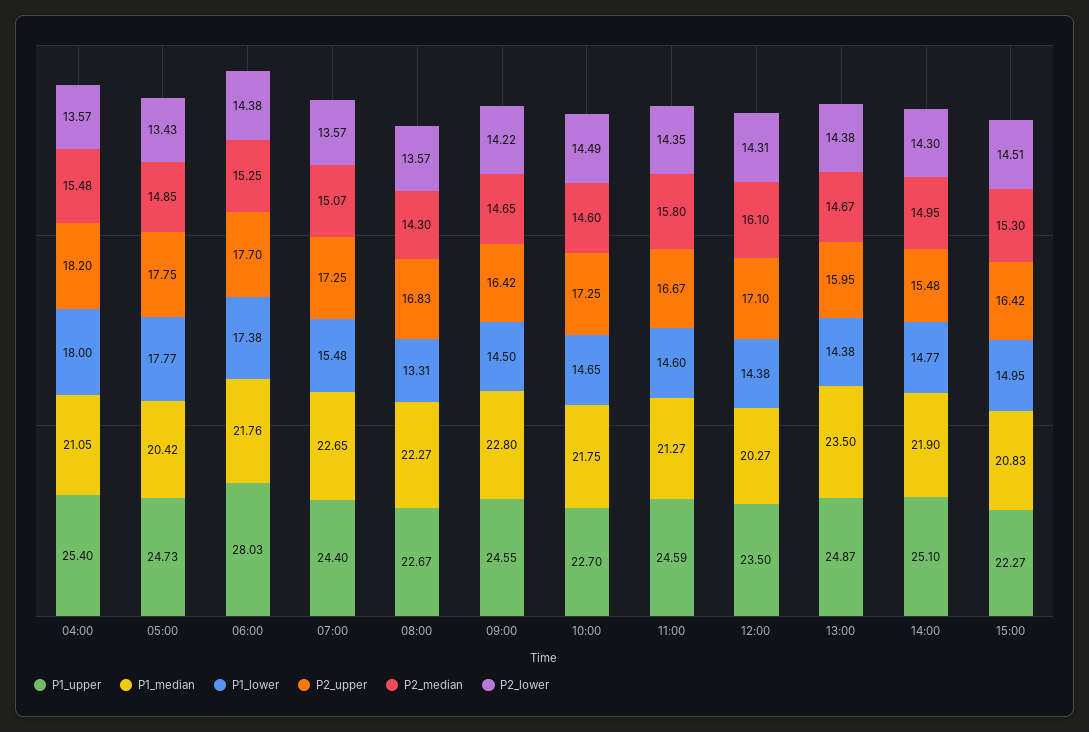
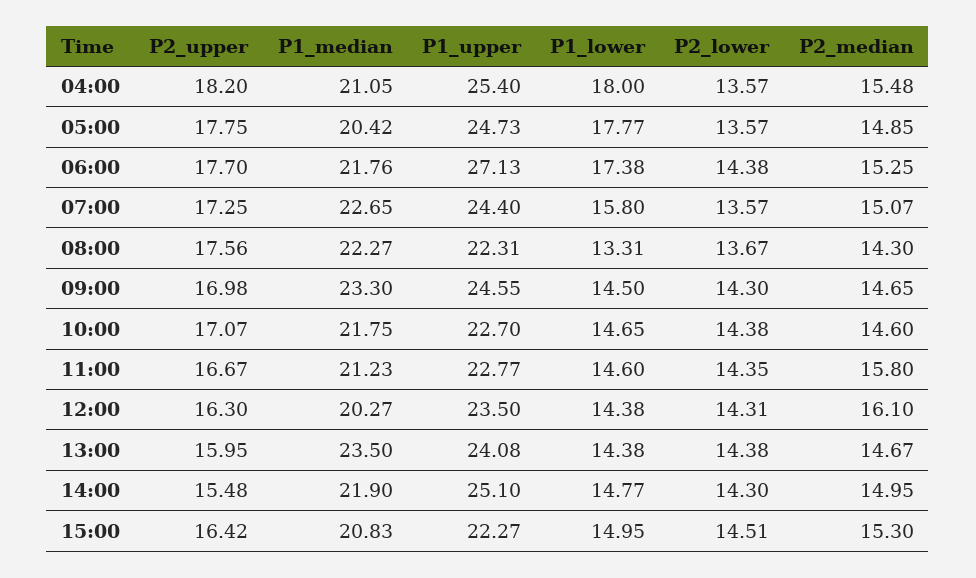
P2_lower, 05:00: 13.43 -> 13.57
P1_upper, 06:00: 28.03 -> 27.13
P1_lower, 07:00: 15.48 -> 15.8
P1_upper, 08:00: 22.67 -> 22.31
P2_upper, 08:00: 16.83 -> 17.56
P2_lower, 08:00: 13.57 -> 13.67
P1_median, 09:00: 22.8 -> 23.3
P2_upper, 09:00: 16.42 -> 16.98
P2_lower, 09:00: 14.22 -> 14.3
P2_upper, 10:00: 17.25 -> 17.07
P2_lower, 10:00: 14.49 -> 14.38
P1_upper, 11:00: 24.59 -> 22.77
P1_median, 11:00: 21.27 -> 21.23
P2_upper, 12:00: 17.1 -> 16.3
P1_upper, 13:00: 24.87 -> 24.08

